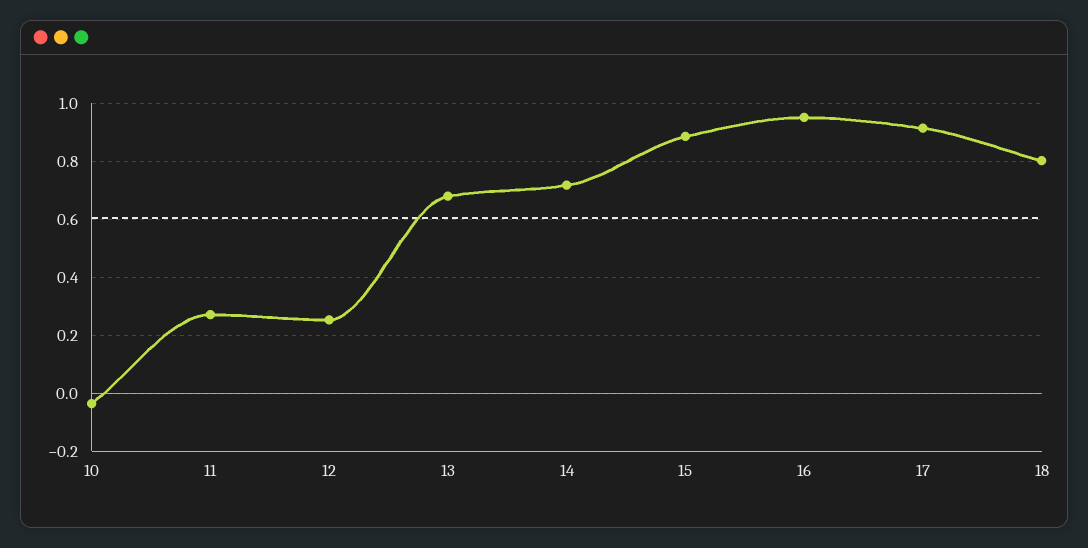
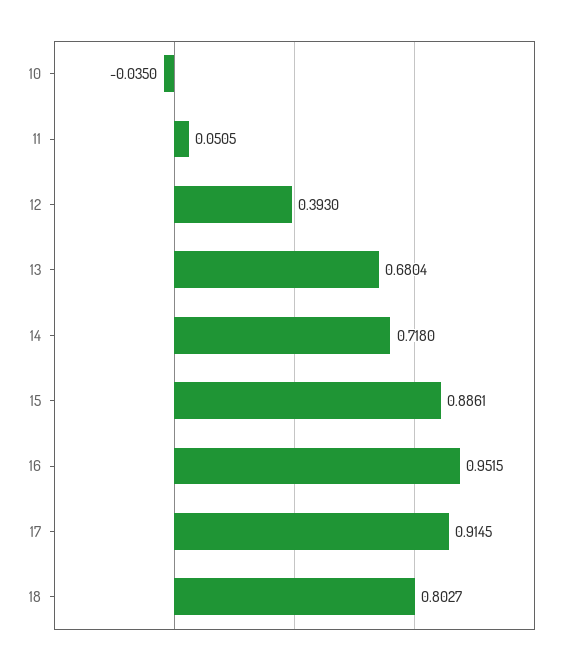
11: 0.275 -> 0.0505
12: 0.25 -> 0.393

